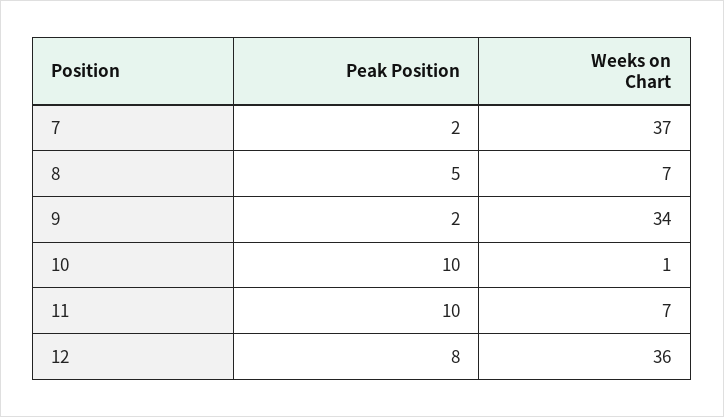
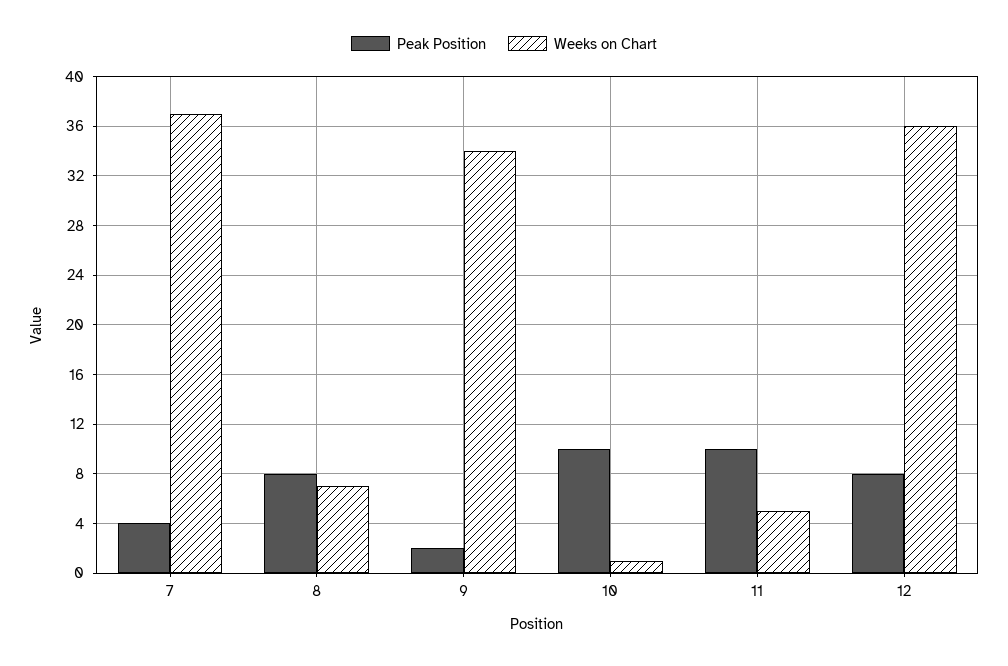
Peak Position, 7: 2 -> 4
Peak Position, 8: 5 -> 8
Weeks on Chart, 11: 7 -> 5

